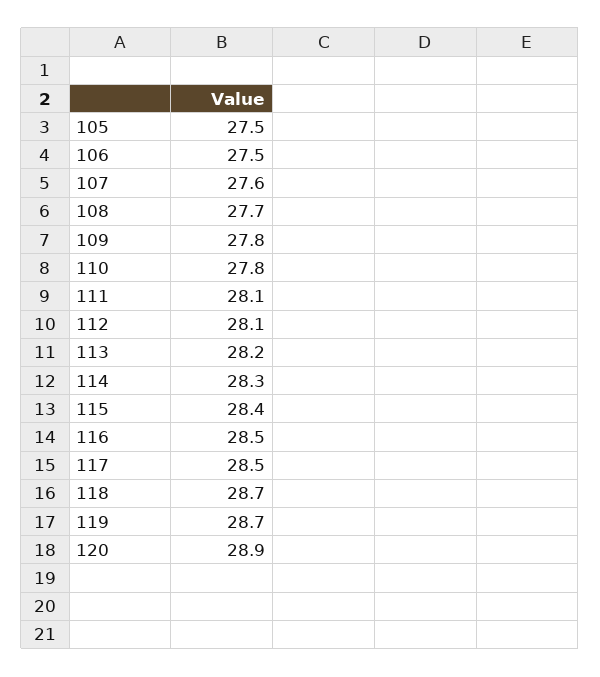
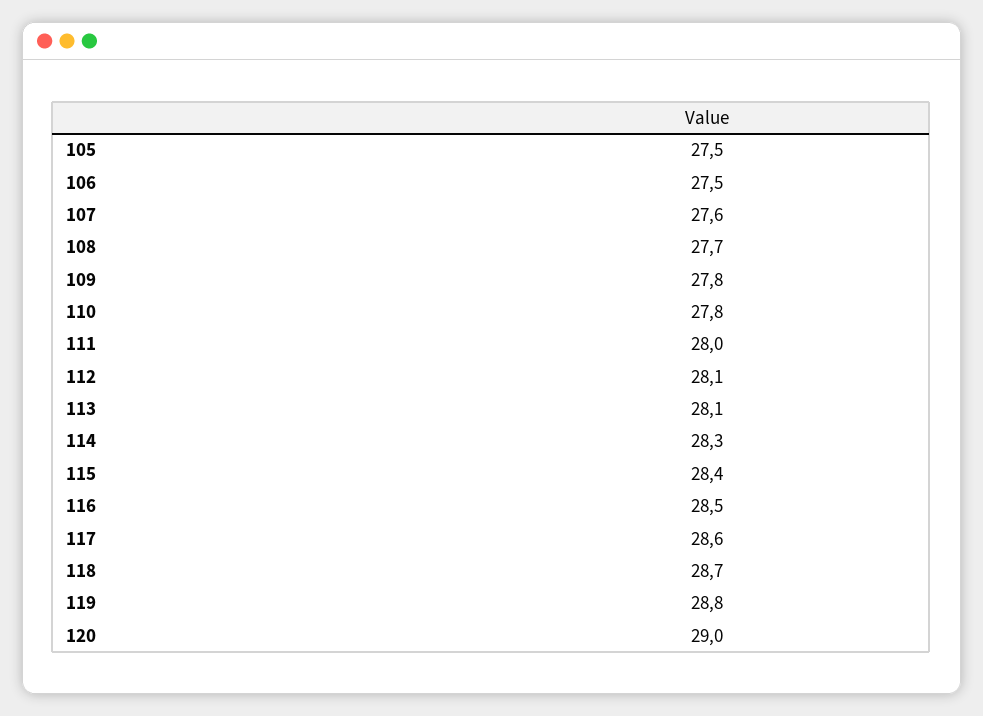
111: 28.1 -> 28
113: 28.2 -> 28.1
117: 28.5 -> 28.6
119: 28.7 -> 28.8
120: 28.9 -> 29

